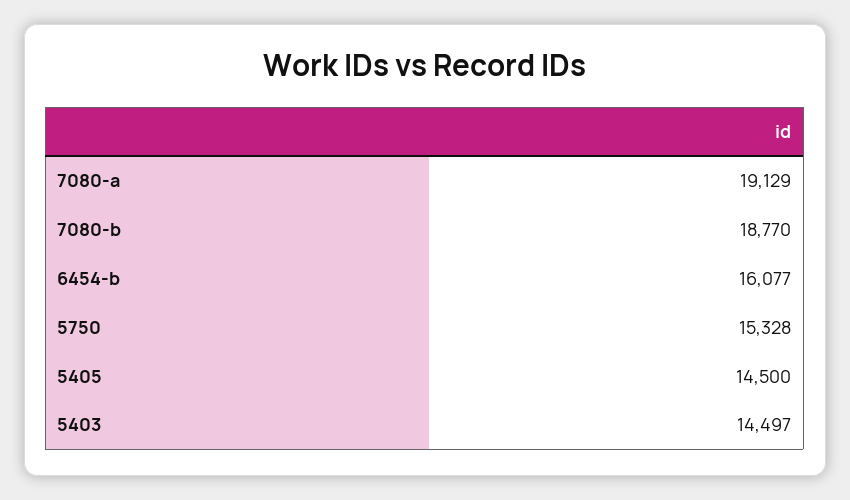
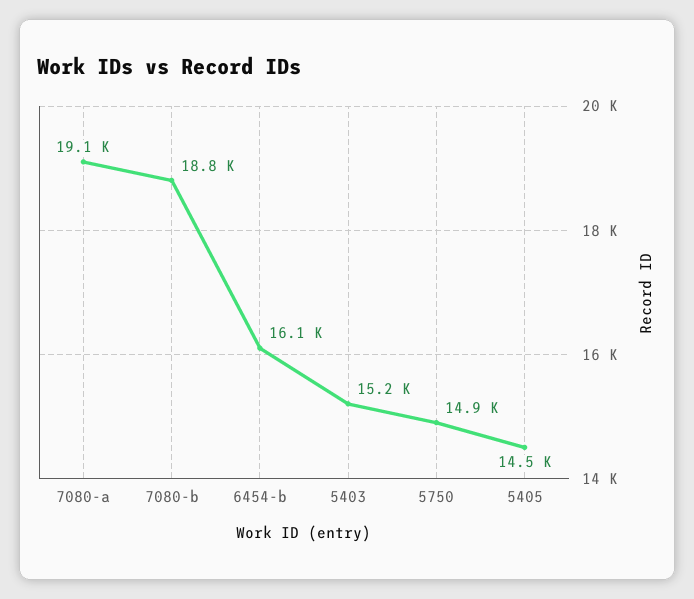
5750: 15328 -> 14900
5403: 14497 -> 15200

